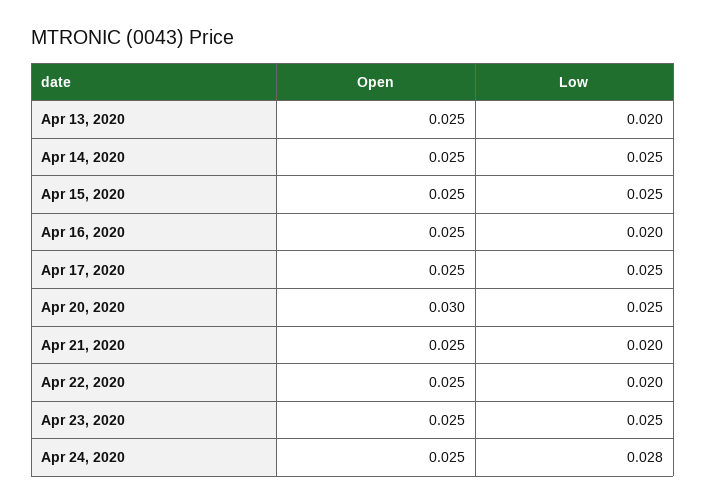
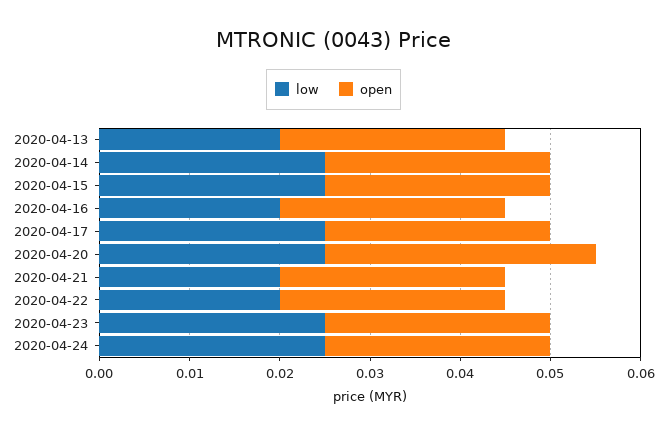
Low, Apr 24, 2020: 0.028 -> 0.025

